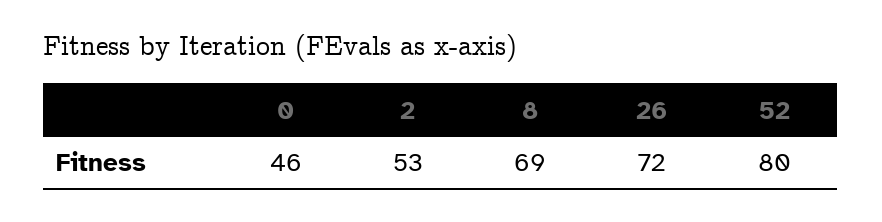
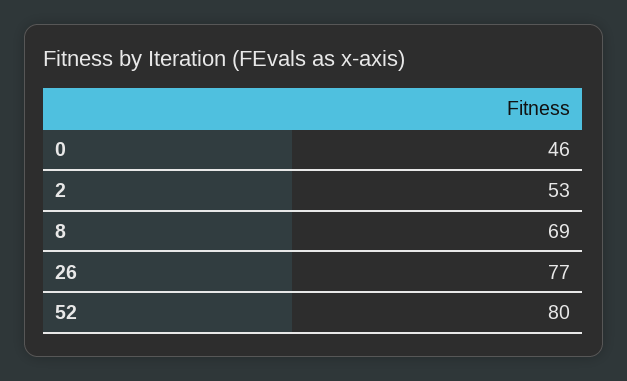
26: 72 -> 77

